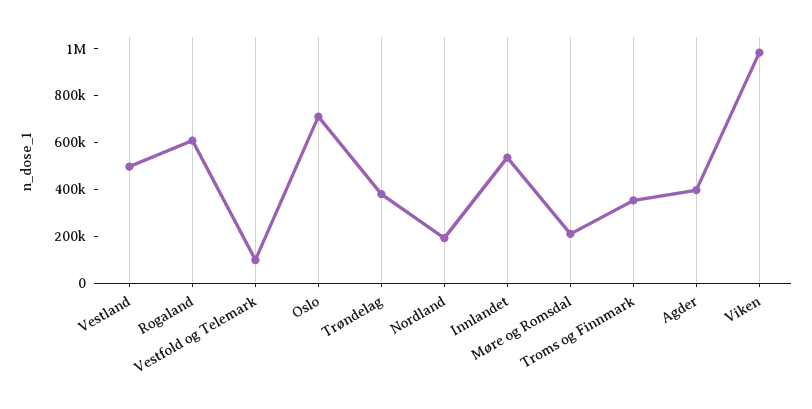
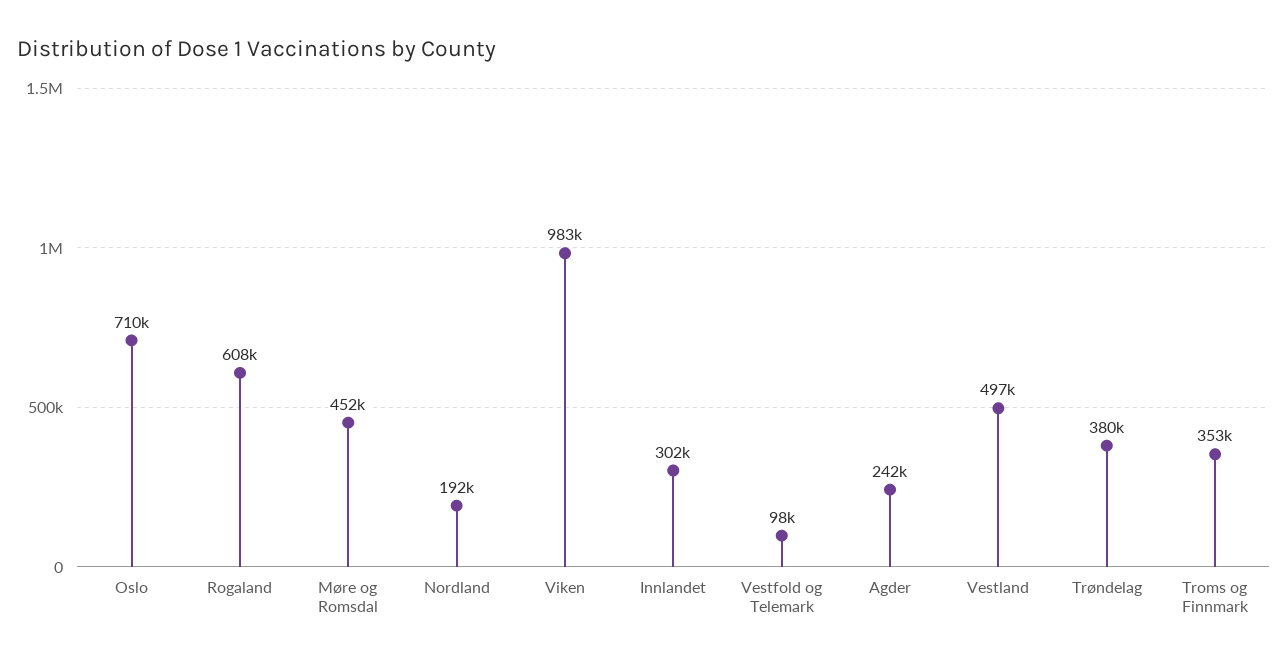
Innlandet: 550000 -> 302000
Møre og Romsdal: 200000 -> 452000
Agder: 400000 -> 242000

